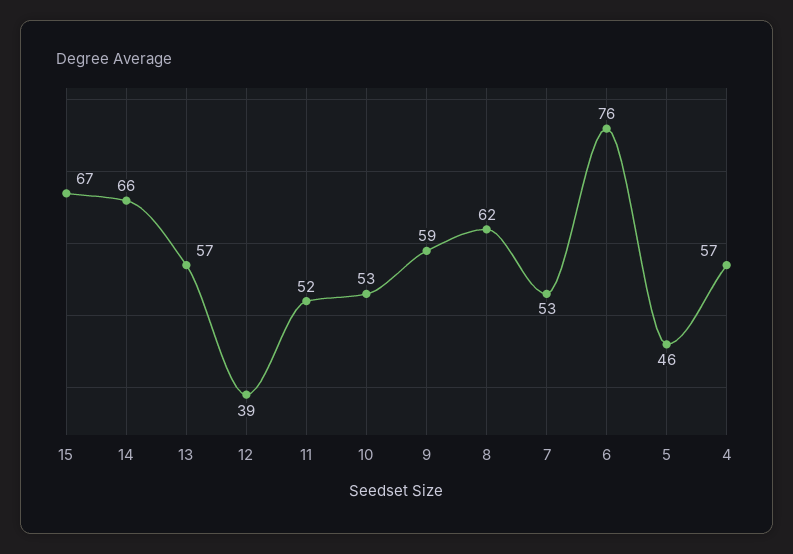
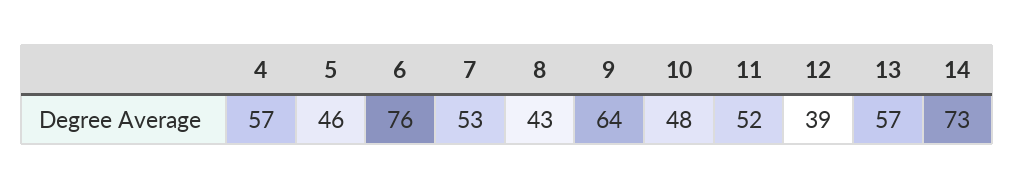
15: 67 -> none
14: 66 -> 73
10: 53 -> 48
9: 59 -> 64
8: 62 -> 43

